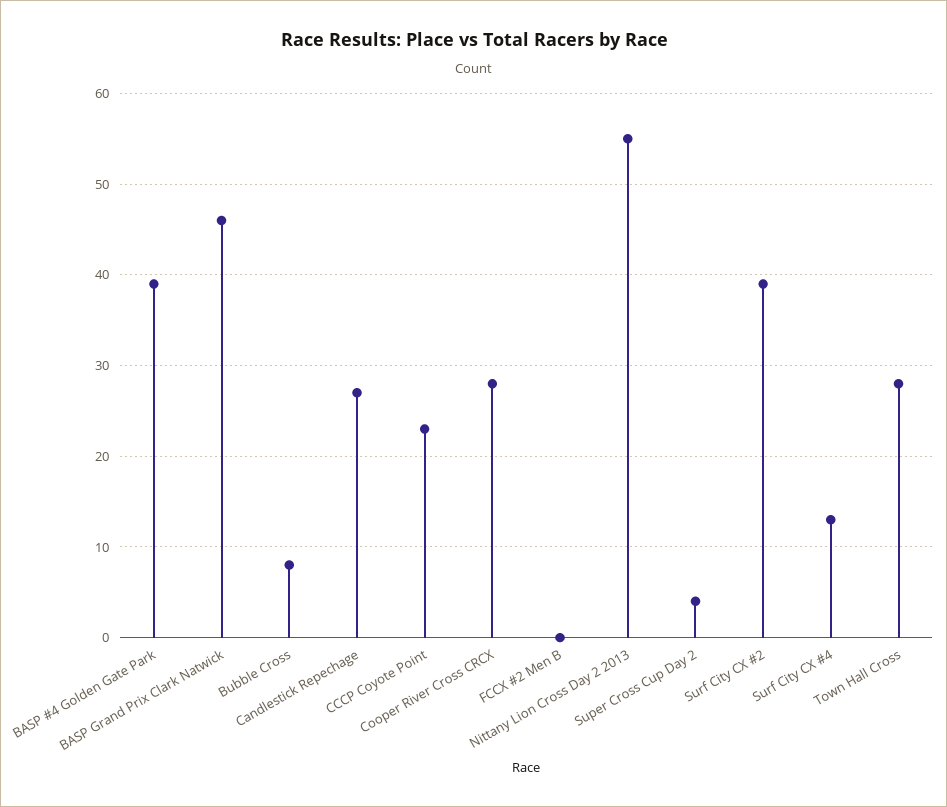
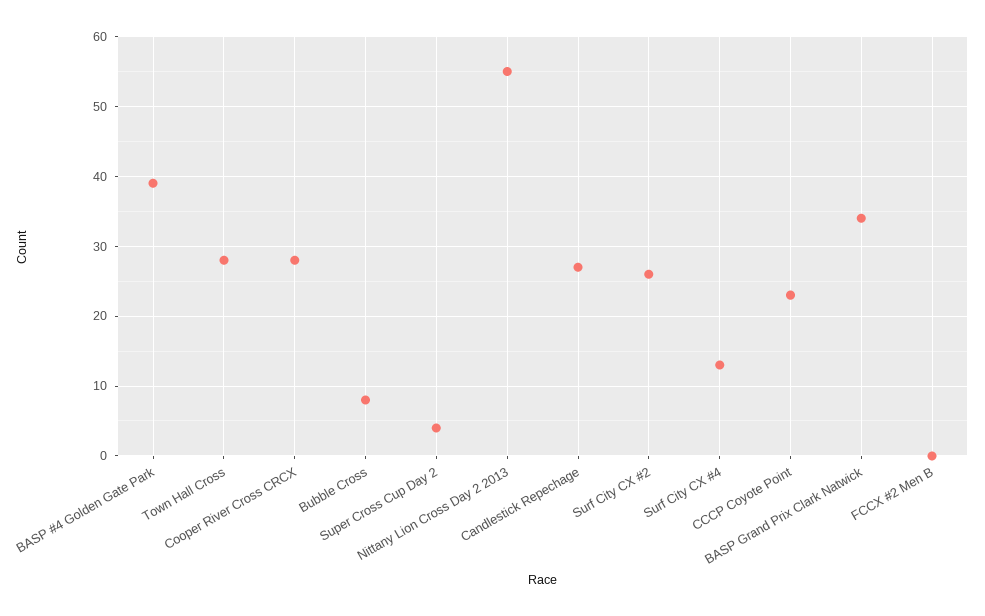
BASP Grand Prix Clark Natwick: 46 -> 34
Surf City CX #2: 39 -> 26

